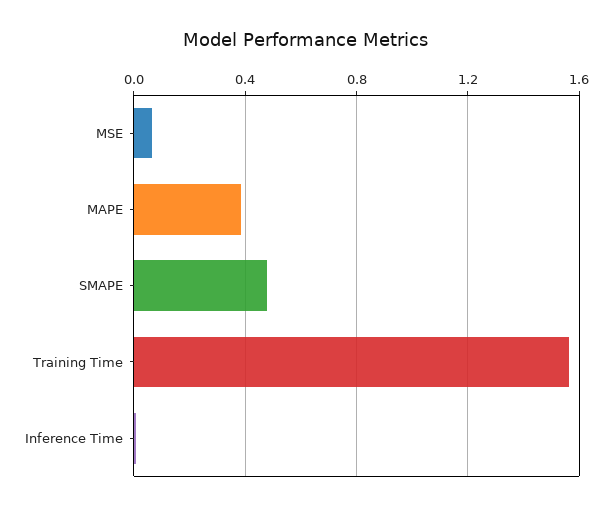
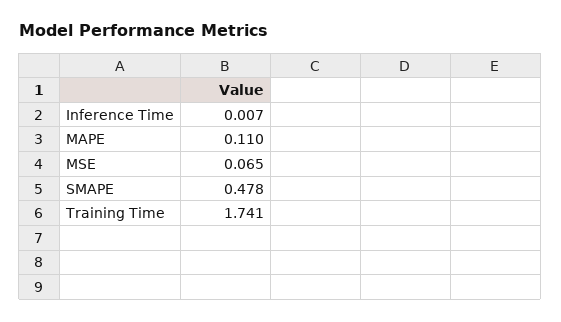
MAPE: 0.4 -> 0.11
Training Time: 1.55 -> 1.741

